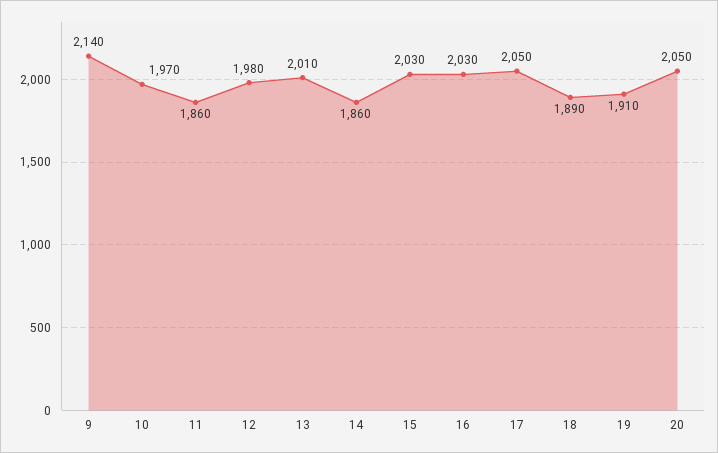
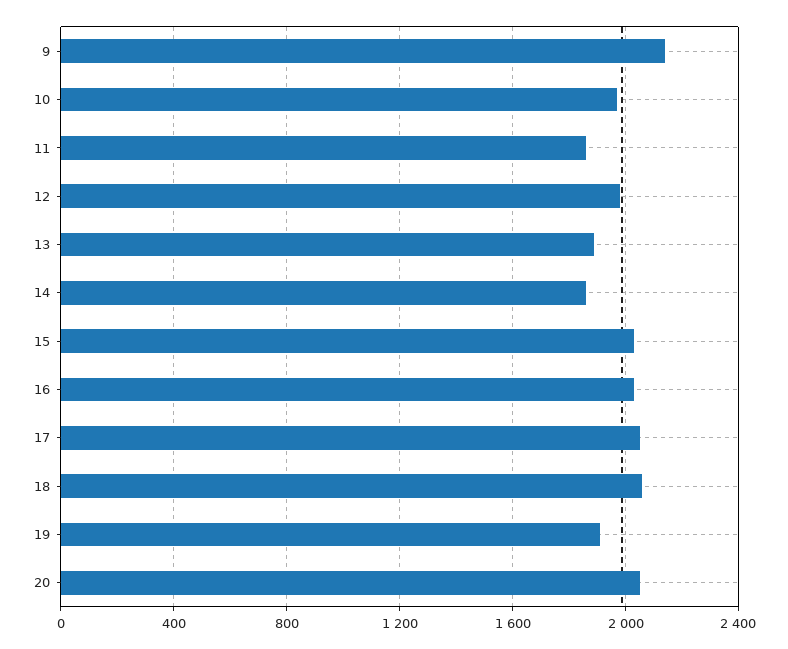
13: 2010 -> 1900
18: 1890 -> 2050

